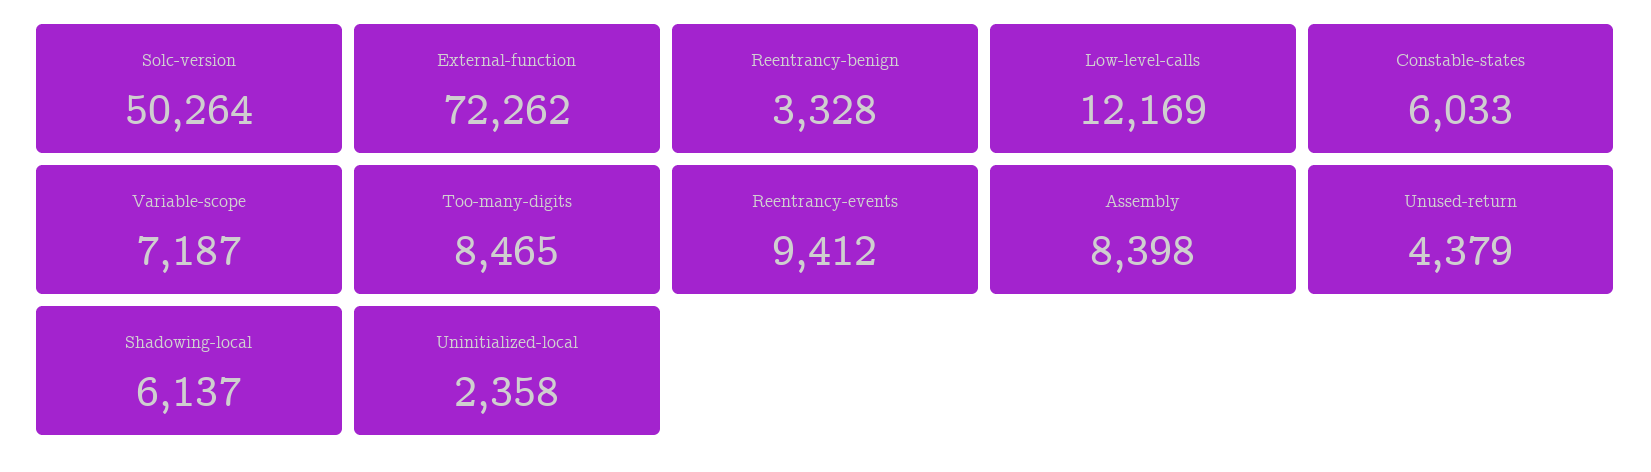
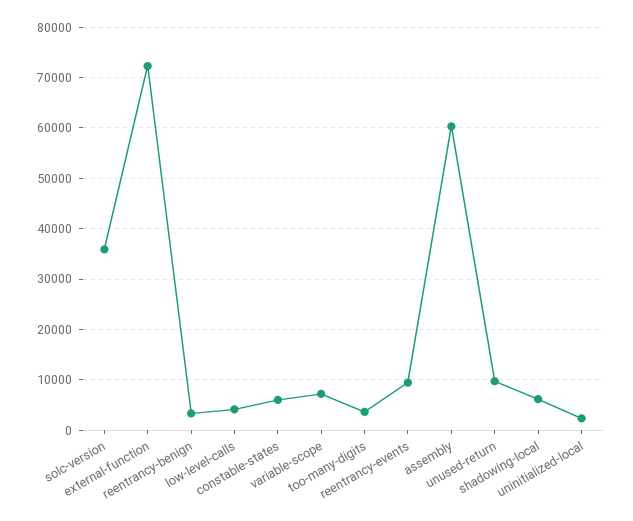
Solc-version: 50264 -> 36000
Low-level-calls: 12169 -> 4000
Too-many-digits: 8465 -> 4000
Assembly: 8398 -> 60000
Unused-return: 4379 -> 10000

